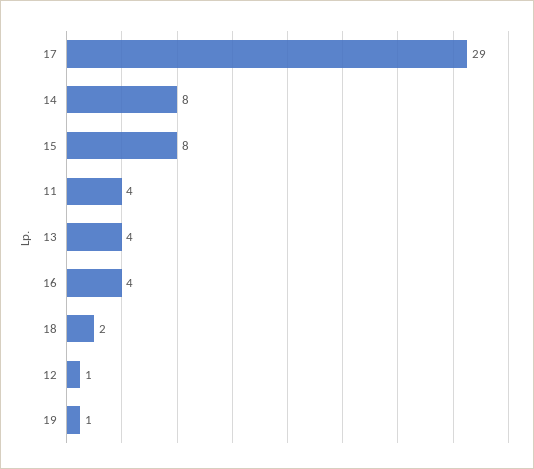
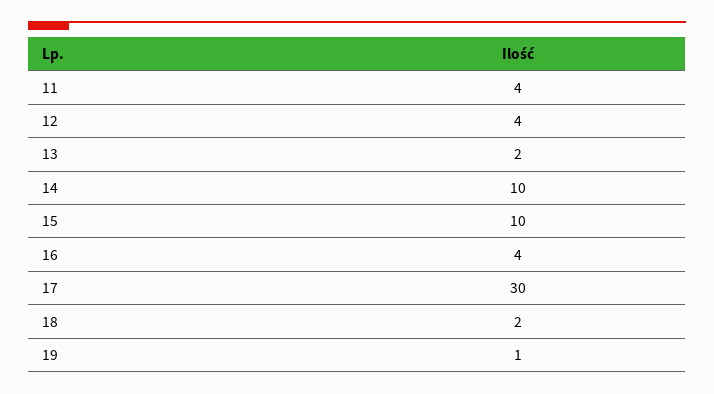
17: 29 -> 30
14: 8 -> 10
15: 8 -> 10
13: 4 -> 2
12: 1 -> 4

